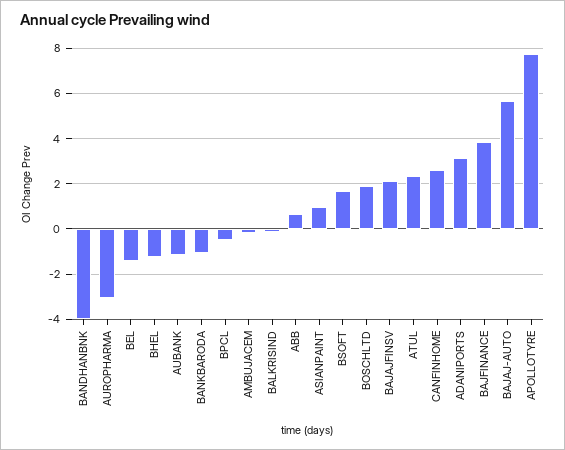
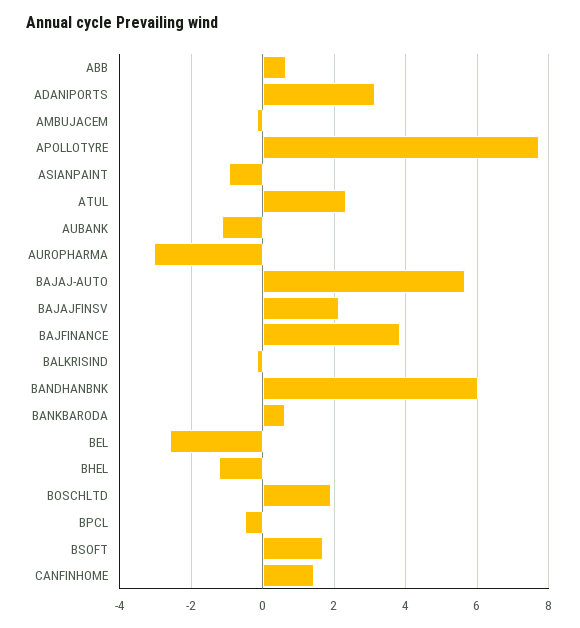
BANDHANBNK: -4 -> 6
BEL: -1.5 -> -2.6
BANKBARODA: -1 -> 0.6
ASIANPAINT: 1 -> -1
CANFINHOME: 2.5 -> 1.4

